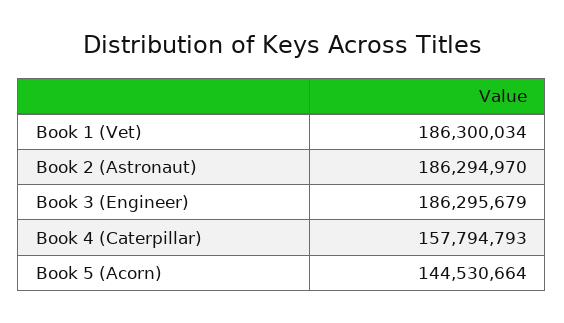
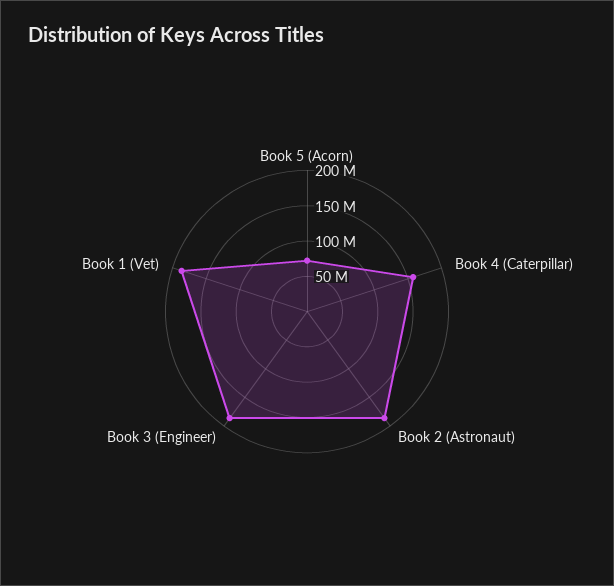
Book 5 (Acorn): 144530664 -> 75000000

